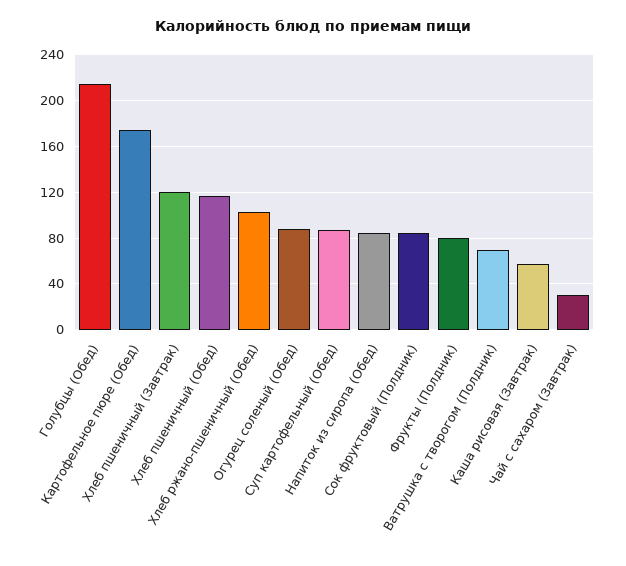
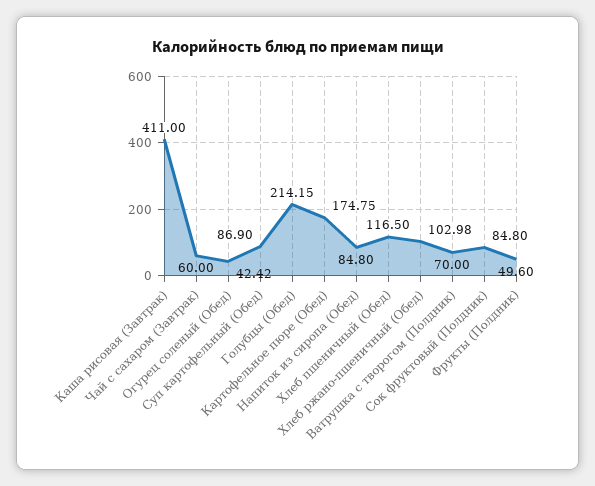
Хлеб пшеничный (Завтрак): 120 -> none
Огурец соленый (Обед): 90 -> 42.42
Фрукты (Полдник): 80 -> 49.6
Каша рисовая (Завтрак): 60 -> 411
Чай с сахаром (Завтрак): 30 -> 60

